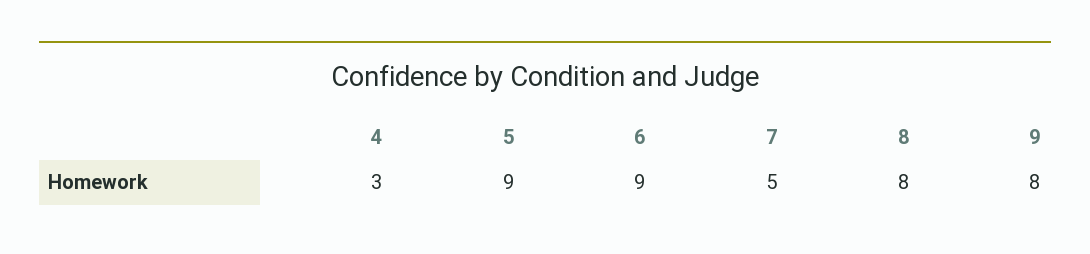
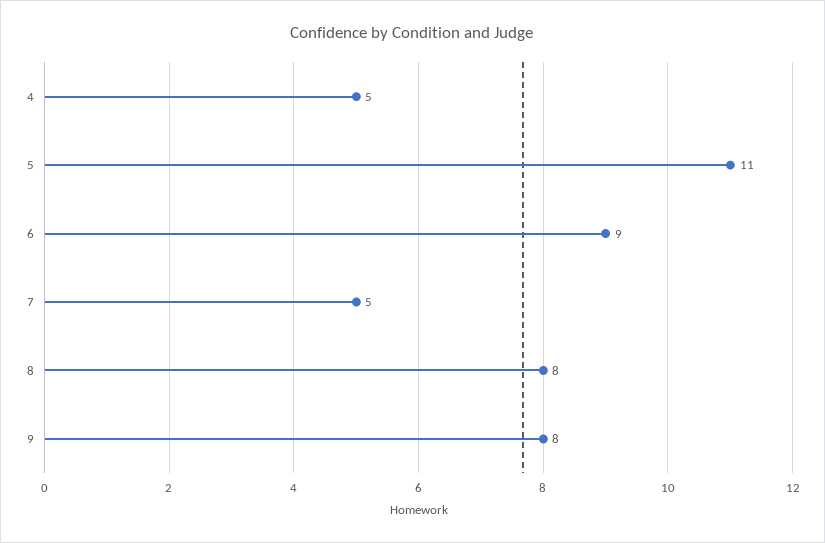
4: 3 -> 5
5: 9 -> 11

